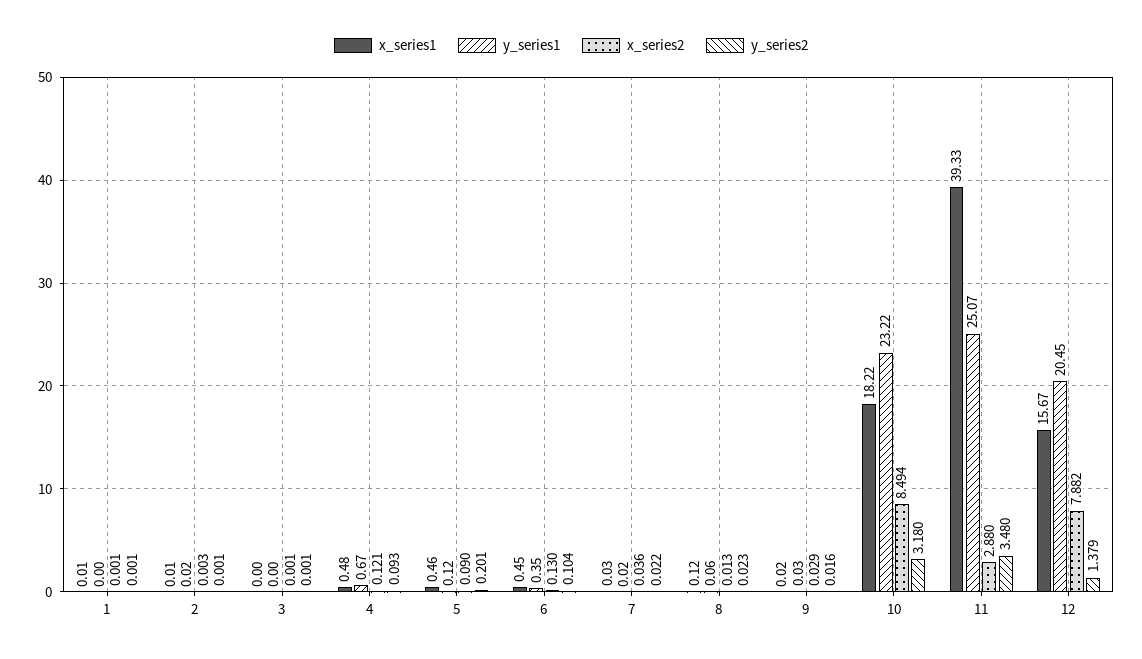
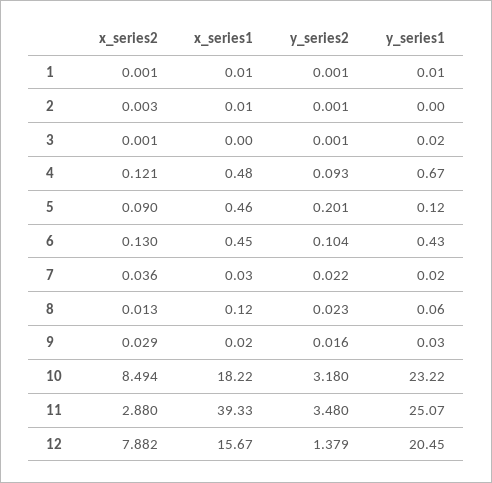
y_series1, 1: 0 -> 0.01
y_series1, 2: 0.02 -> 0
y_series1, 3: 0 -> 0.02
y_series1, 6: 0.35 -> 0.43

